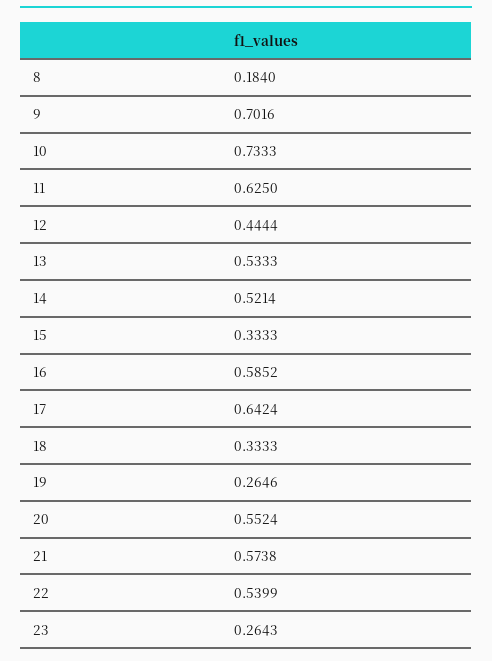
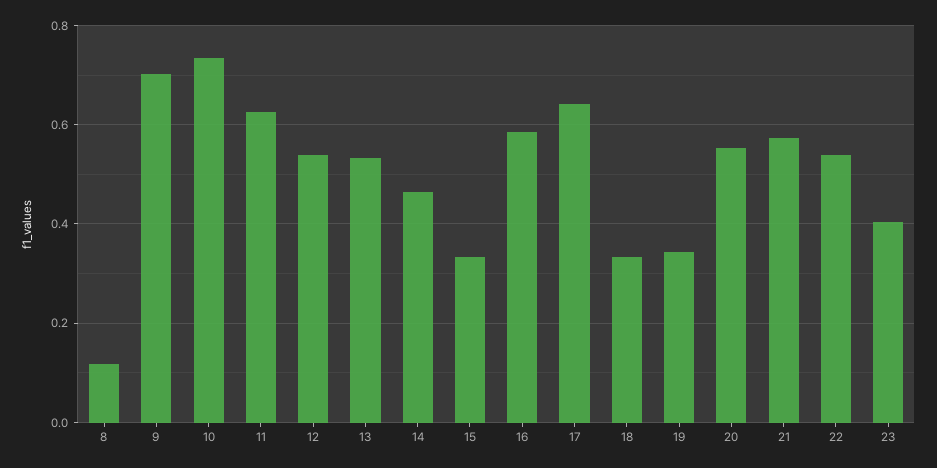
8: 0.184 -> 0.12
12: 0.4444 -> 0.54
14: 0.5214 -> 0.46
19: 0.2646 -> 0.34
23: 0.2643 -> 0.4

